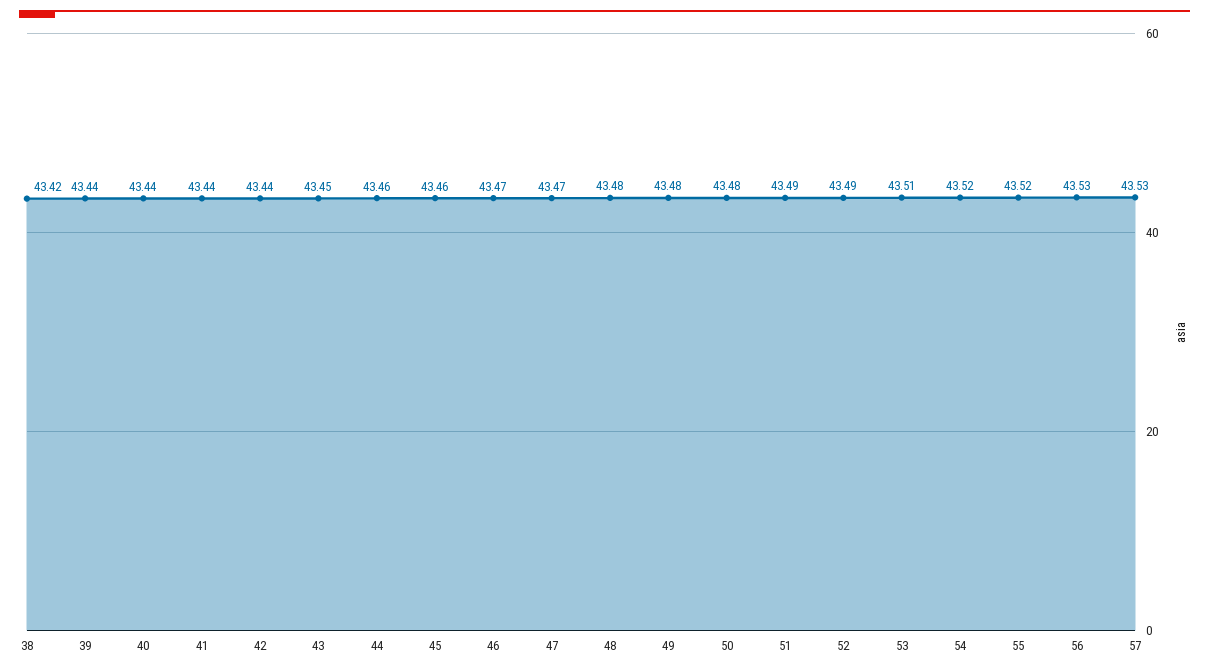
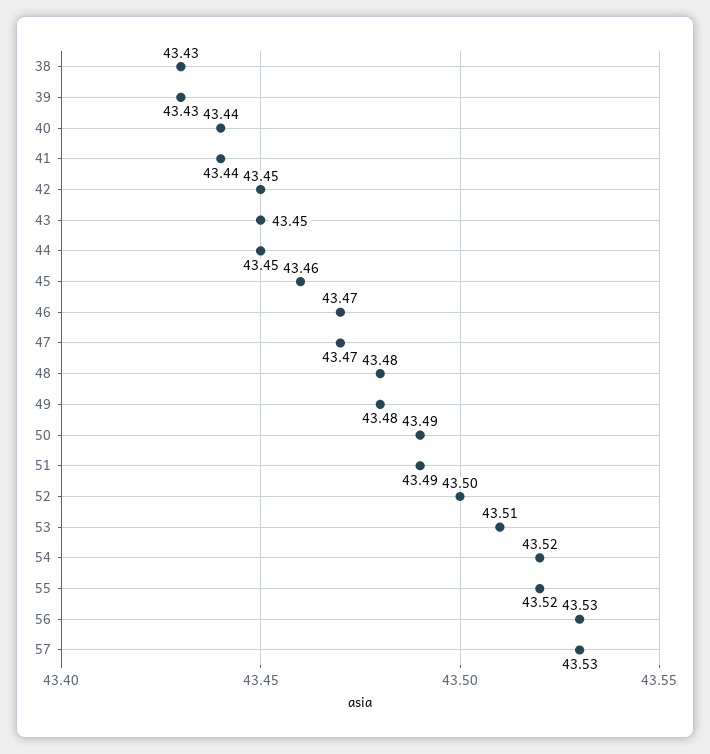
38: 43.42 -> 43.43
39: 43.44 -> 43.43
42: 43.44 -> 43.45
44: 43.46 -> 43.45
50: 43.48 -> 43.49
52: 43.49 -> 43.5

